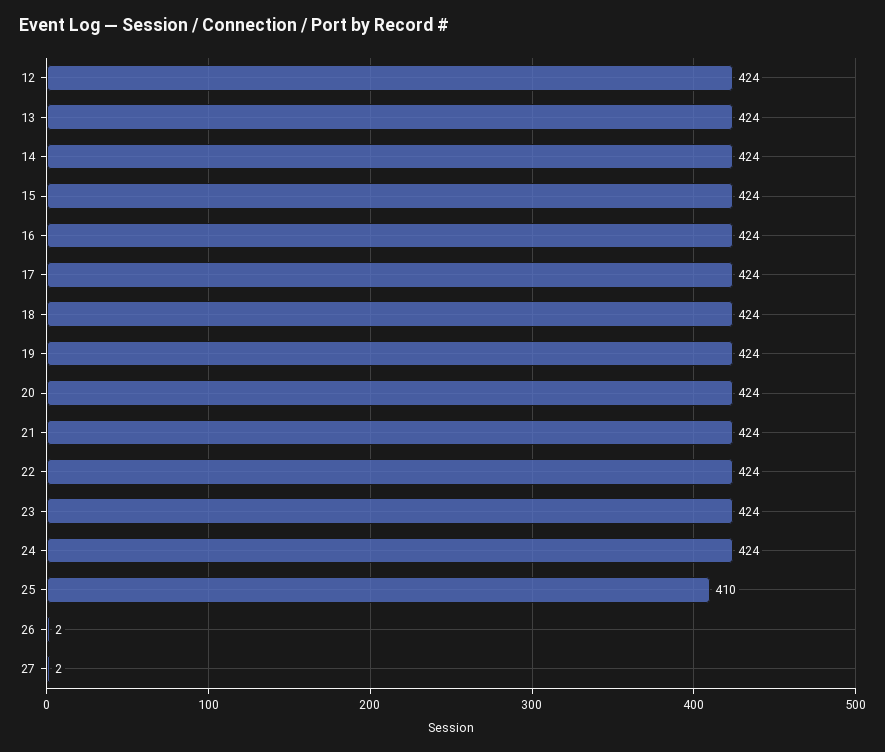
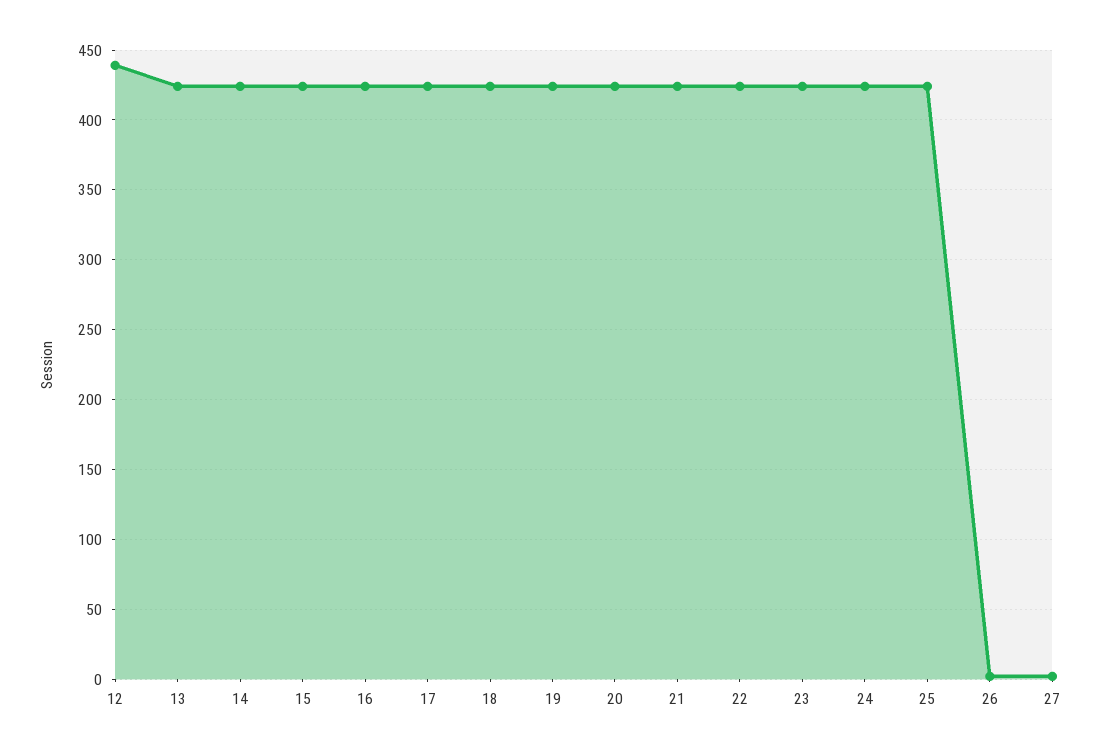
12: 424 -> 440
25: 410 -> 425

